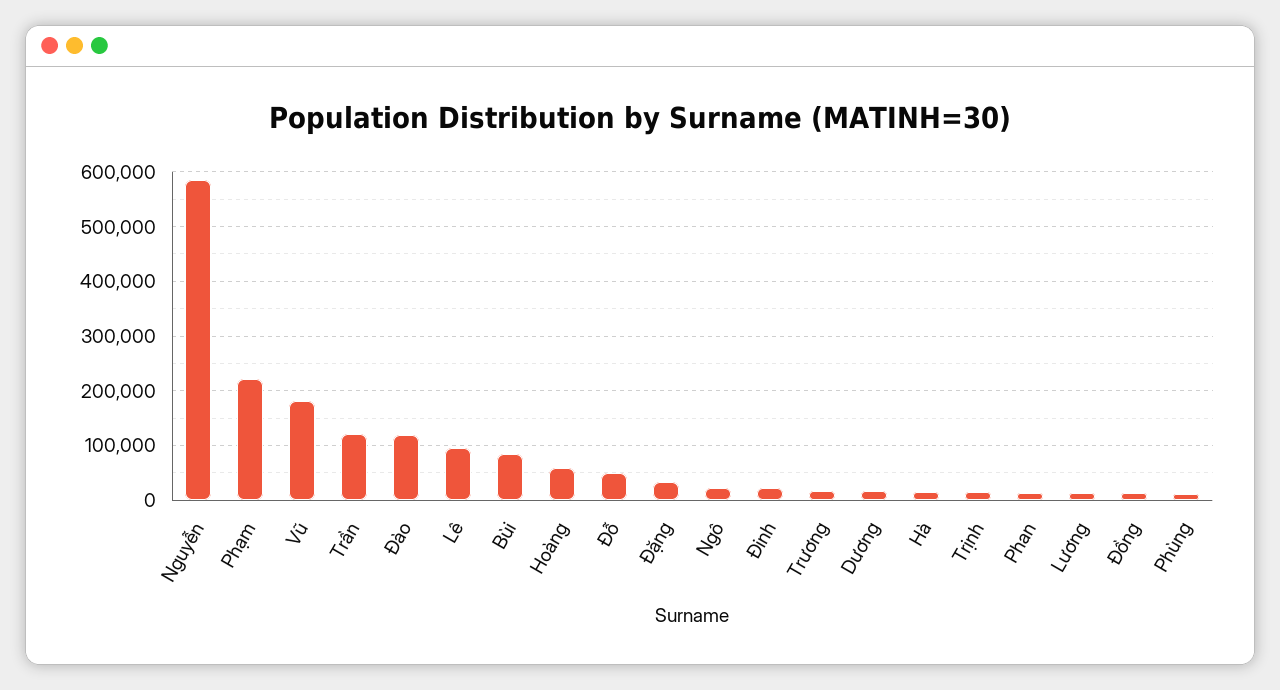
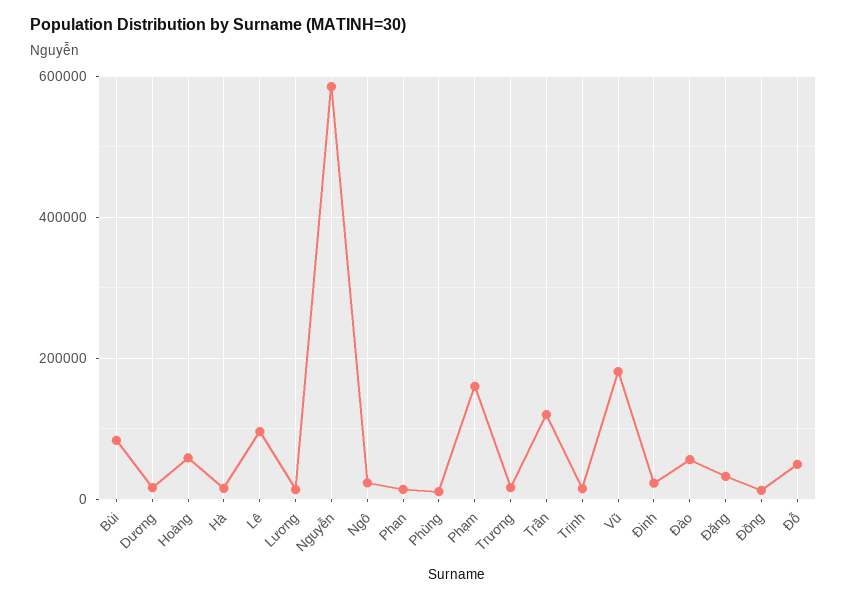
Phạm: 220000 -> 160000
Đào: 120000 -> 60000

